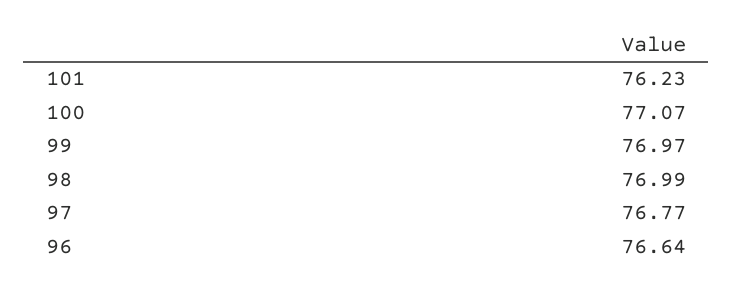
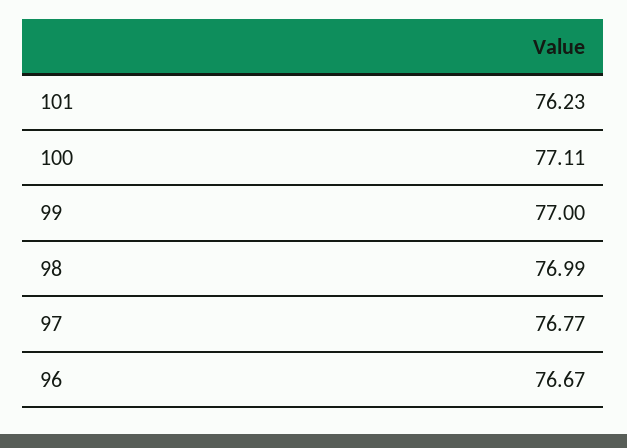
100: 77.07 -> 77.11
99: 76.97 -> 77
96: 76.64 -> 76.67

